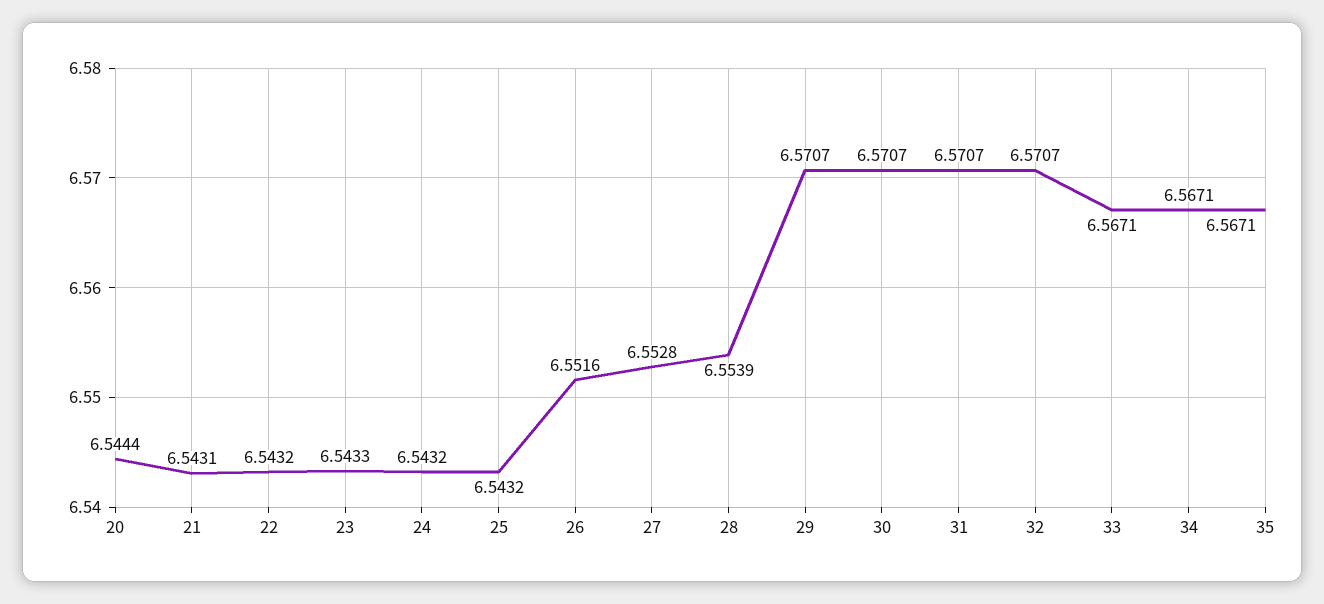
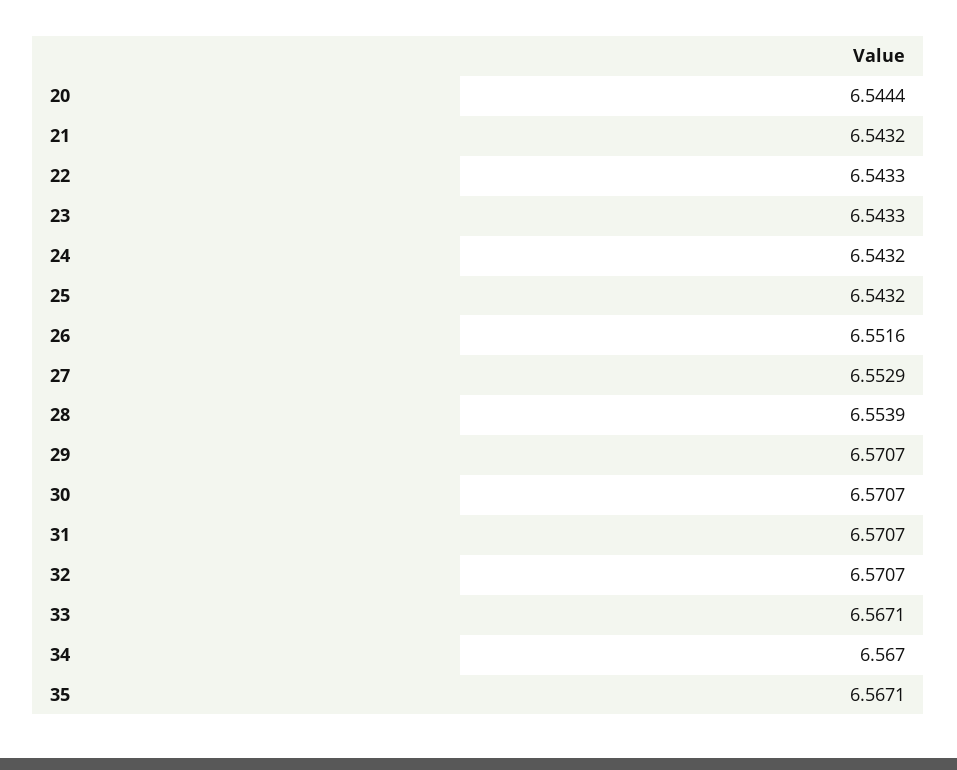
21: 6.5431 -> 6.5432
22: 6.5432 -> 6.5433
27: 6.5528 -> 6.5529
34: 6.5671 -> 6.567

